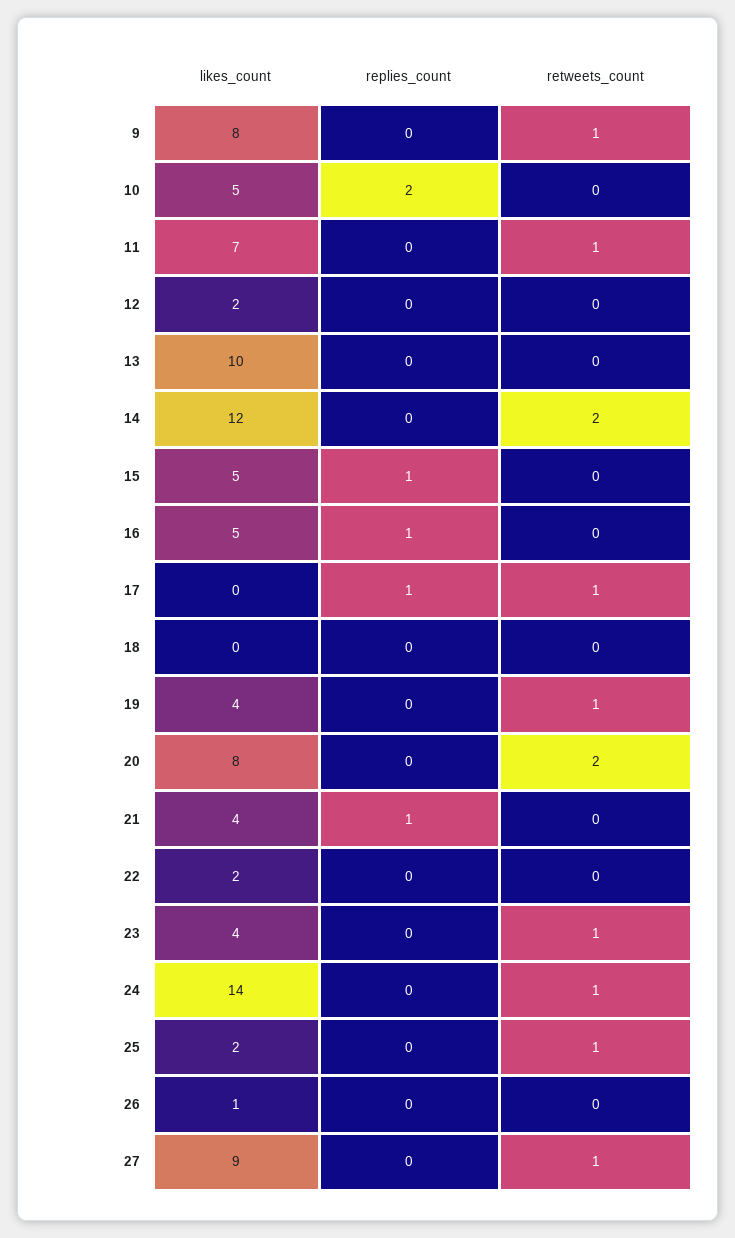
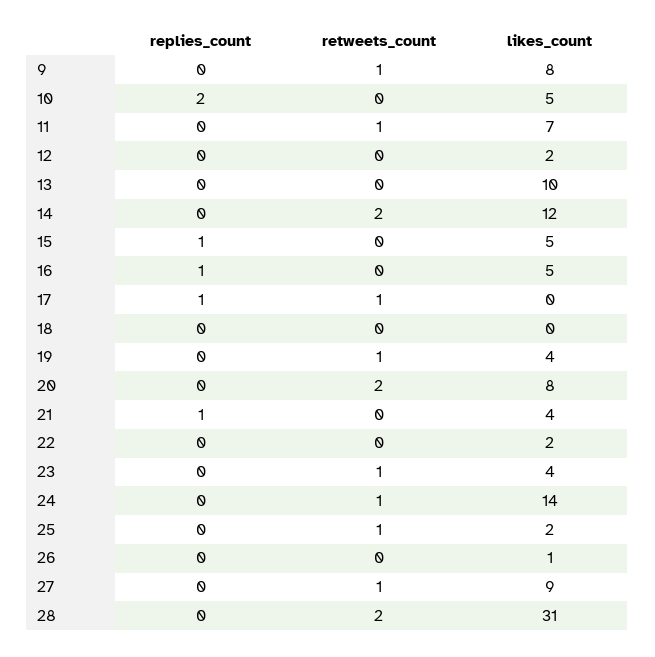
replies_count, 28: none -> 0
retweets_count, 28: none -> 2
likes_count, 28: none -> 31

